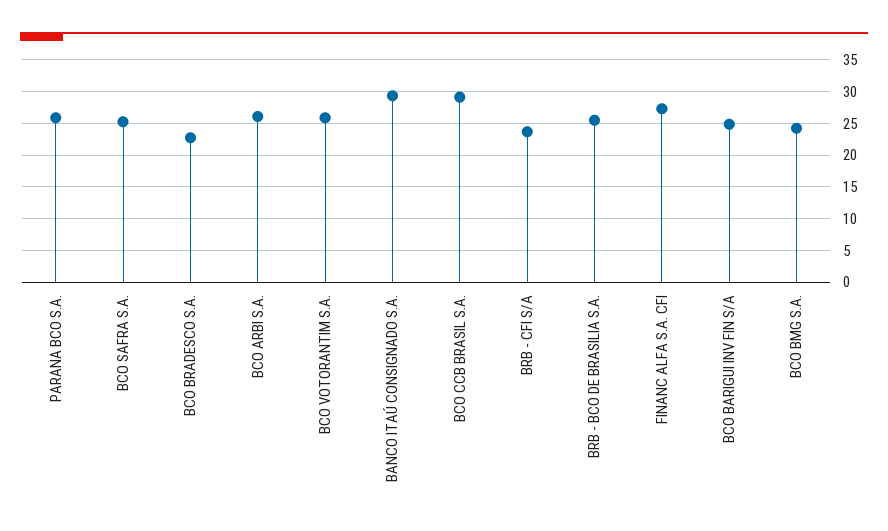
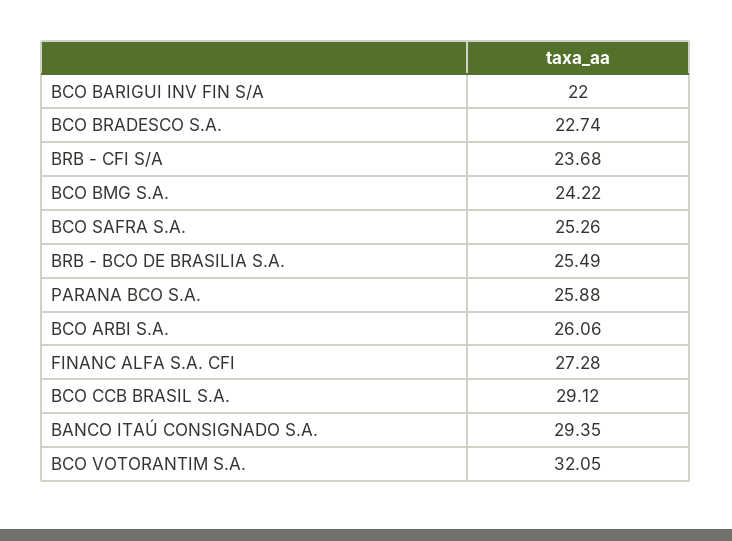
BCO VOTORANTIM S.A.: 26 -> 32.05
BCO BARIGUI INV FIN S/A: 25 -> 22

